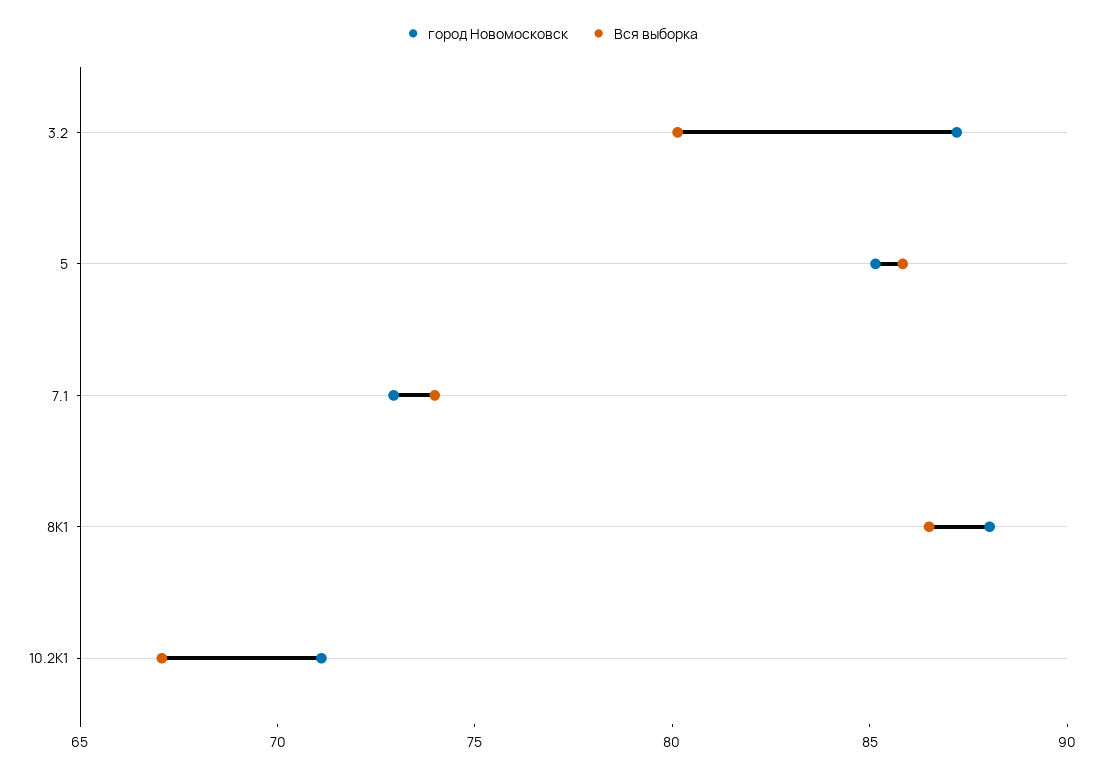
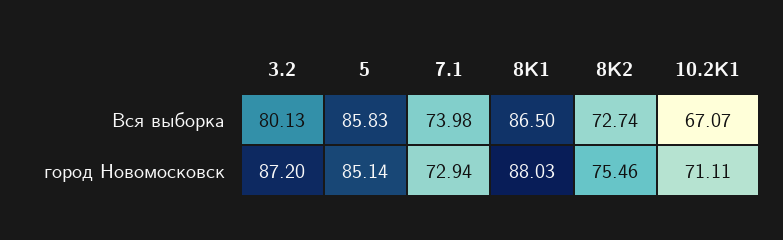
Вся выборка, 8K2: none -> 72.74
город Новомосковск, 8K2: none -> 75.46

